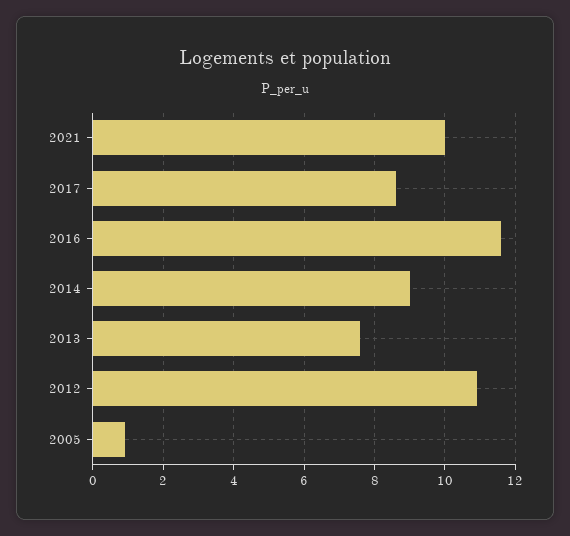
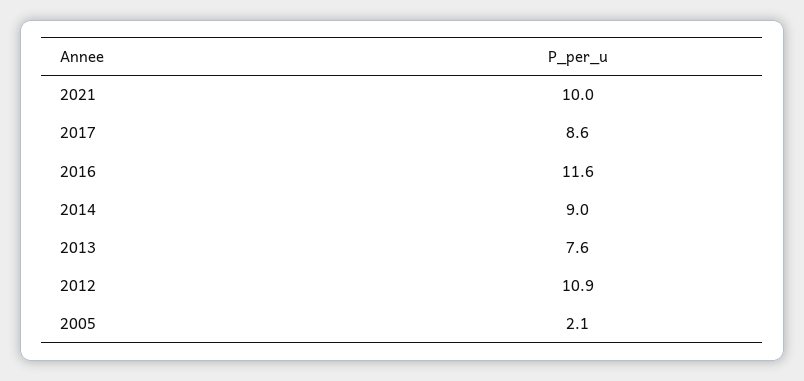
2005: 1 -> 2.1

